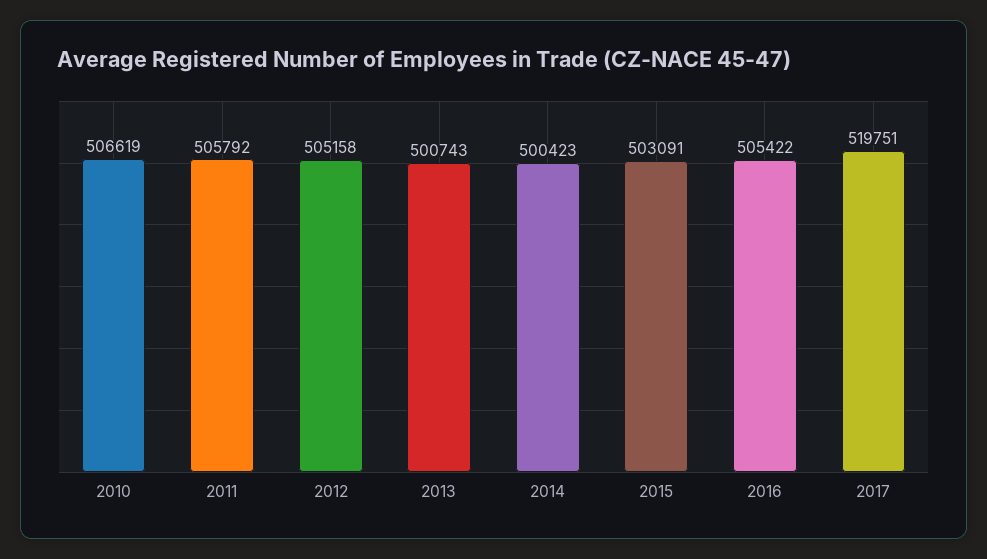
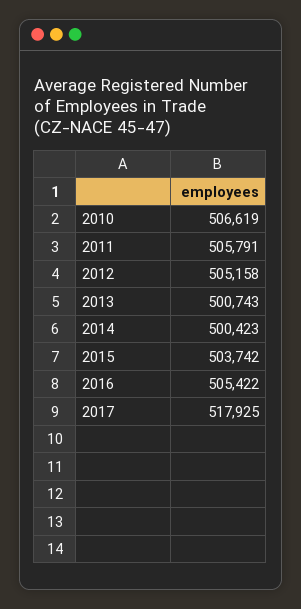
2011: 505792 -> 505791
2015: 503091 -> 503742
2017: 519751 -> 517925

